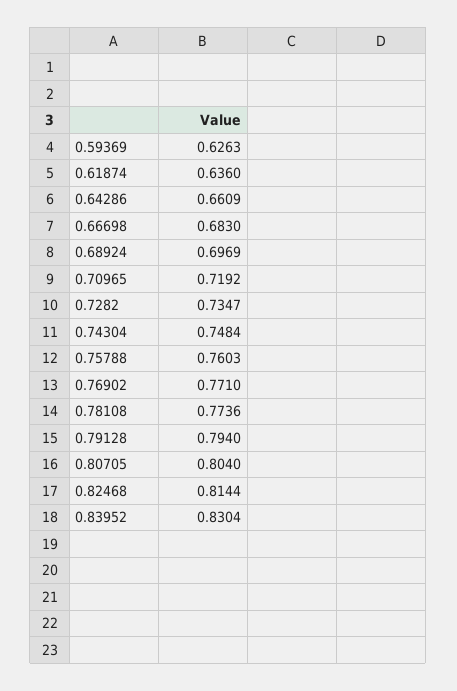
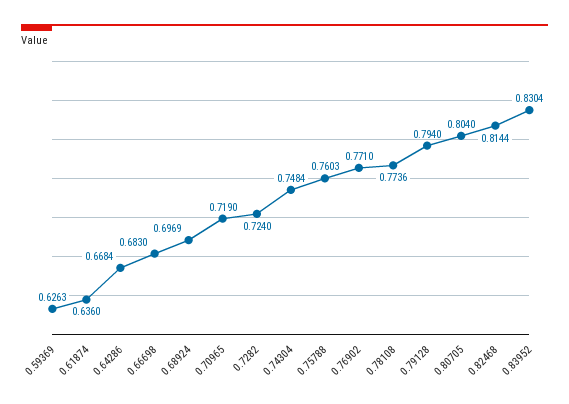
0.64286: 0.6609 -> 0.6684
0.70965: 0.7192 -> 0.719
0.7282: 0.7347 -> 0.724

